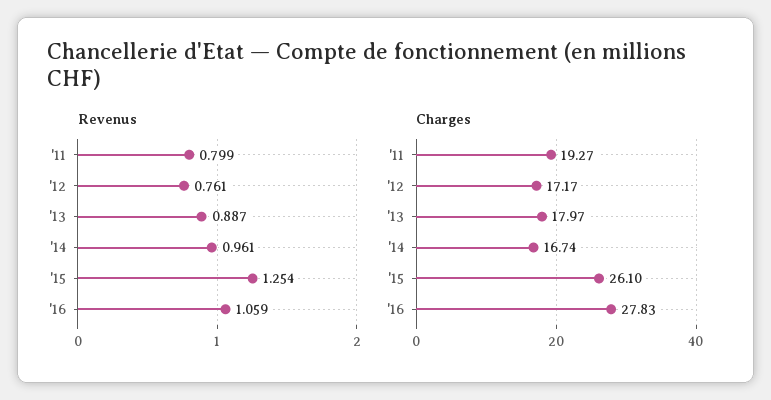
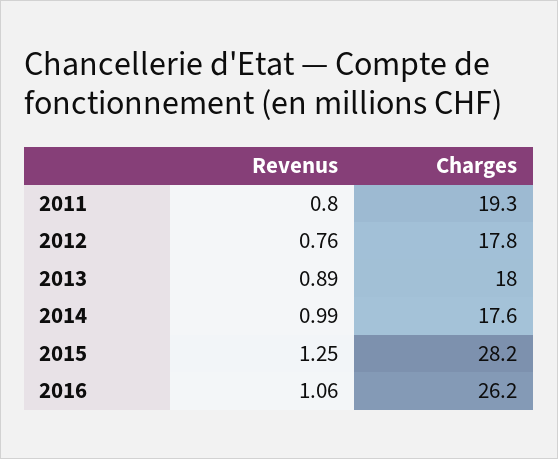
Revenus, '14: 0.961 -> 0.99
Charges, '12: 17.17 -> 17.8
Charges, '14: 16.74 -> 17.6
Charges, '15: 26.1 -> 28.2
Charges, '16: 27.83 -> 26.2

